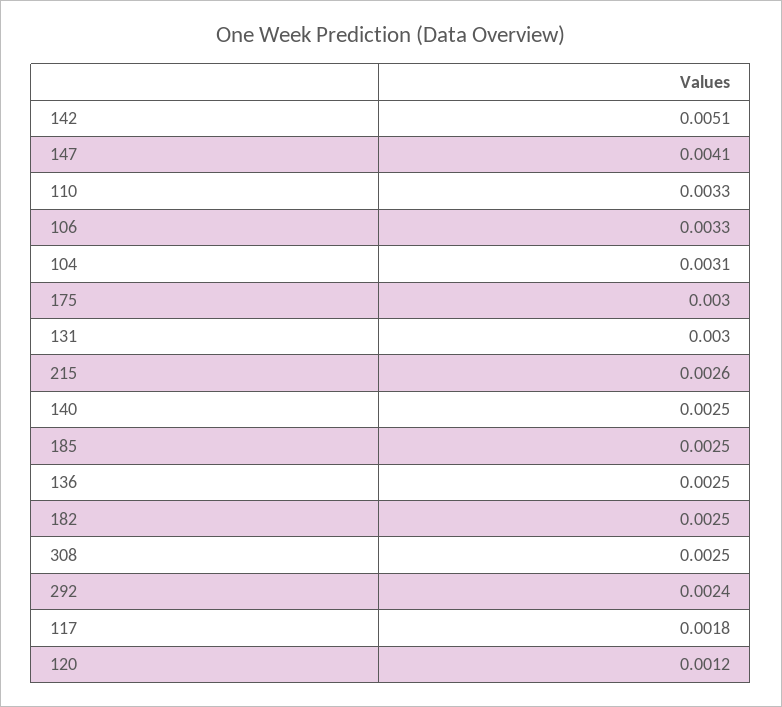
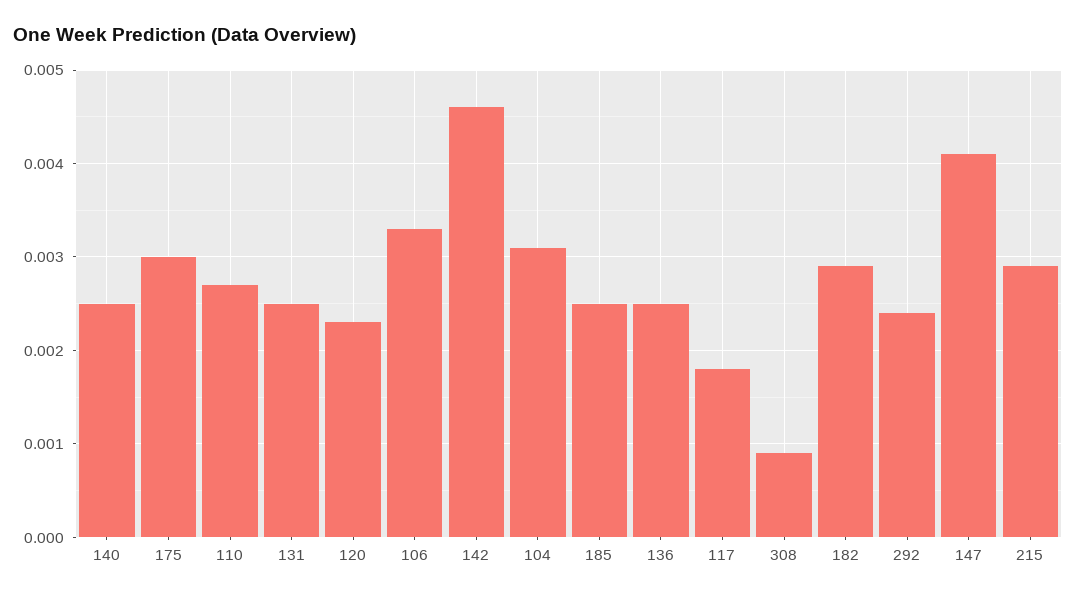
142: 0.0051 -> 0.0046
110: 0.0033 -> 0.0027
131: 0.003 -> 0.0025
215: 0.0026 -> 0.0029
182: 0.0025 -> 0.0029
308: 0.0025 -> 0.0009
120: 0.0012 -> 0.0023

